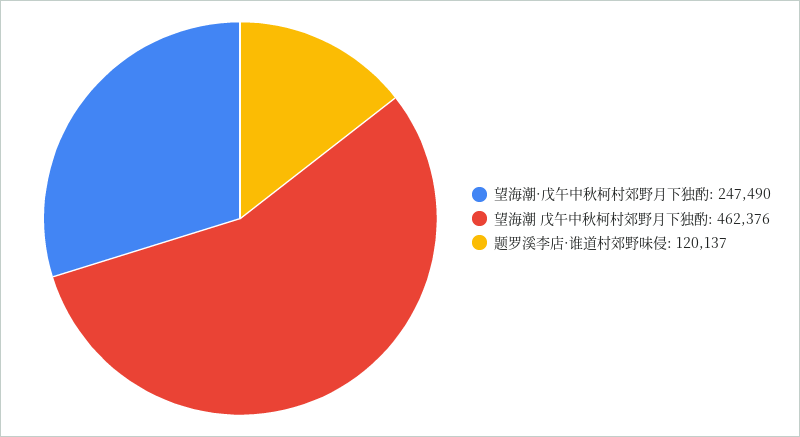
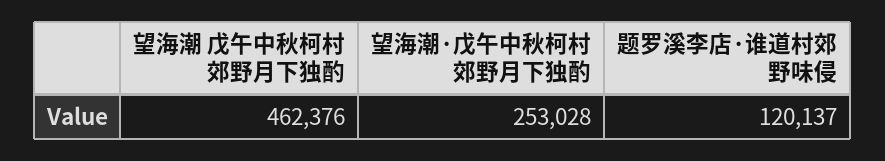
望海潮·戊午中秋柯村郊野月下独酌: 247490 -> 253028

